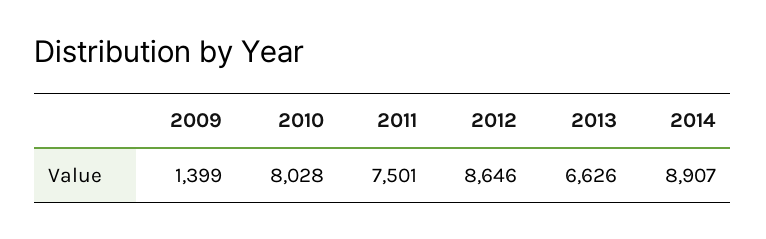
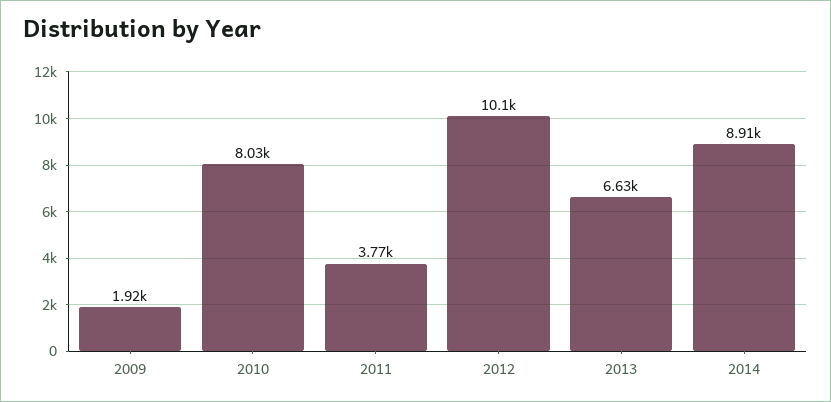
2009: 1399 -> 1920
2011: 7501 -> 3770
2012: 8646 -> 10100

